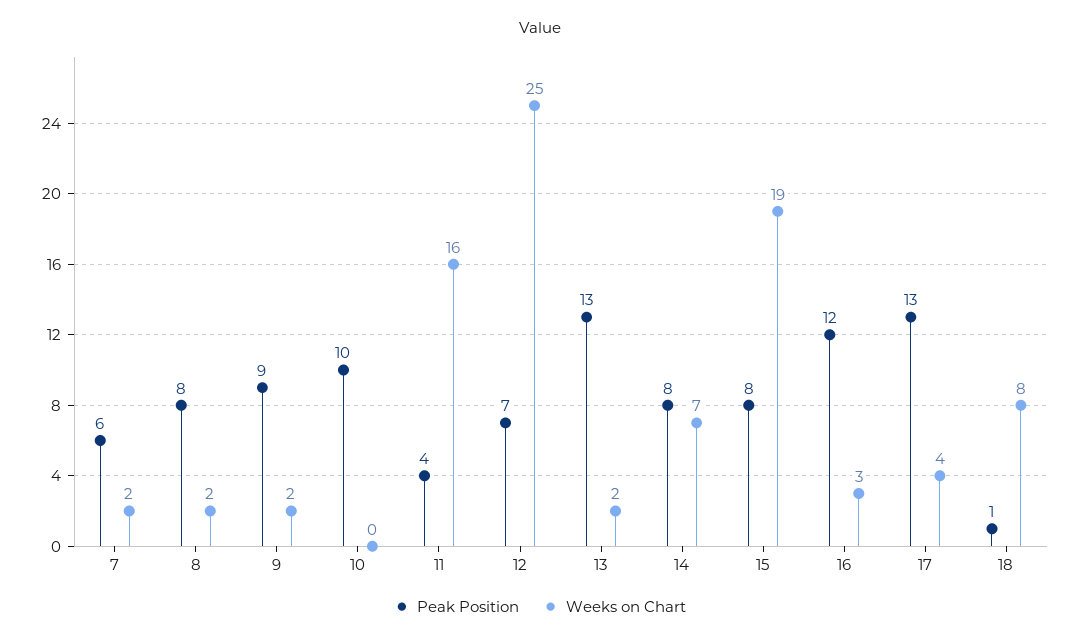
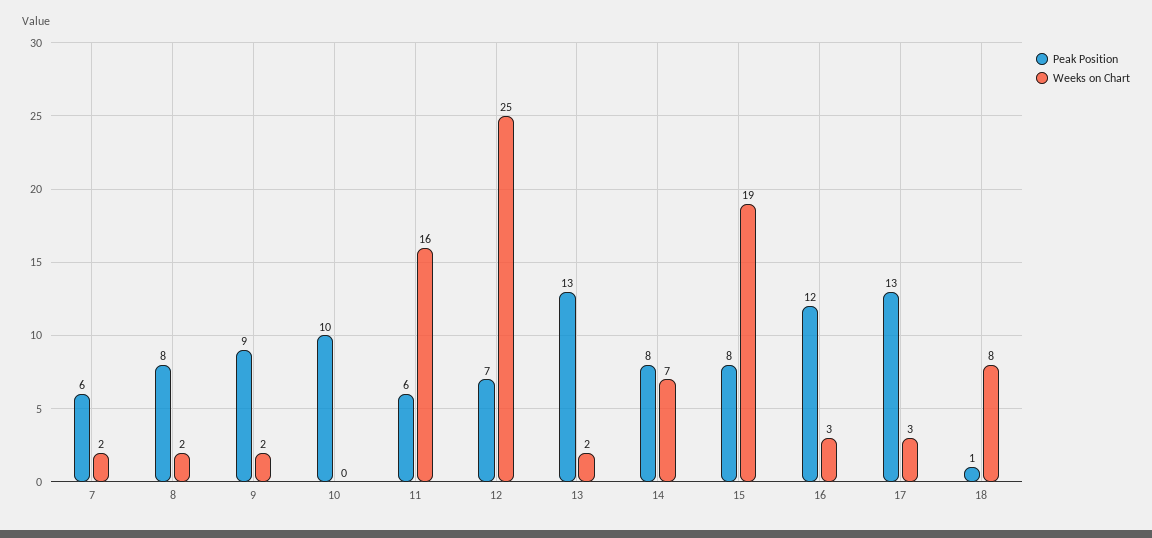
Peak Position, 11: 4 -> 6
Weeks on Chart, 17: 4 -> 3

